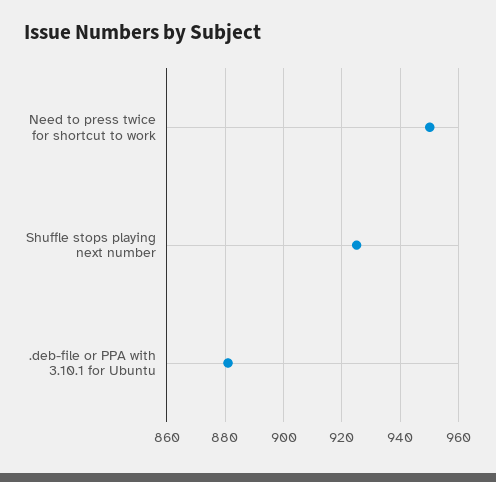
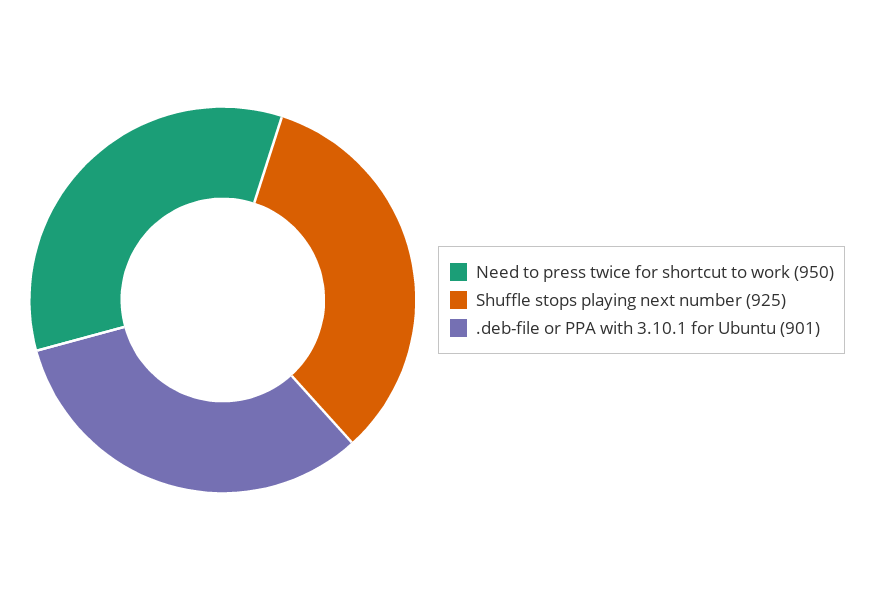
.deb-file or PPA with 3.10.1 for Ubuntu: 880 -> 901

